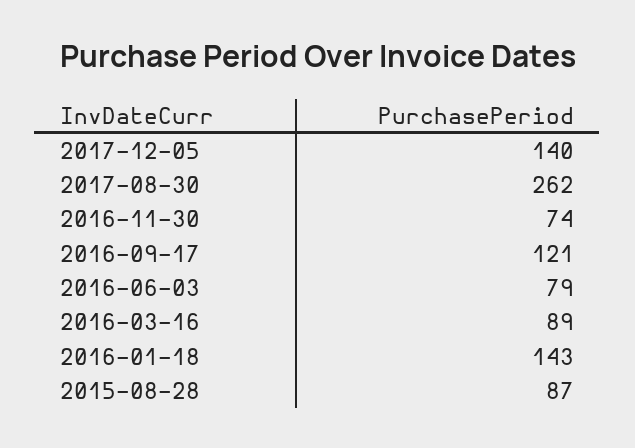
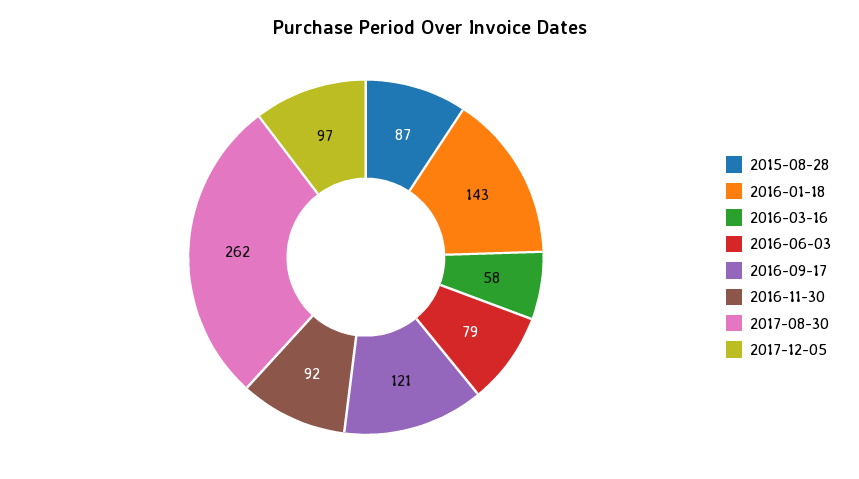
2017-12-05: 140 -> 97
2016-11-30: 74 -> 92
2016-03-16: 89 -> 58

